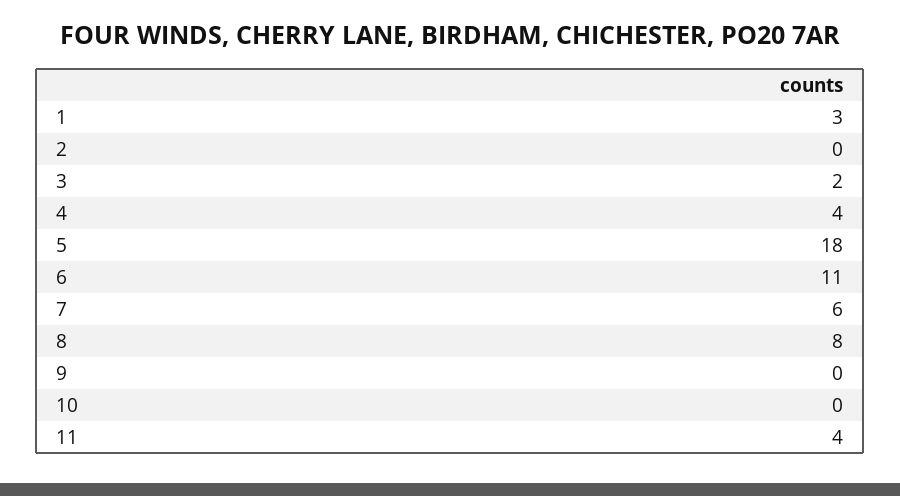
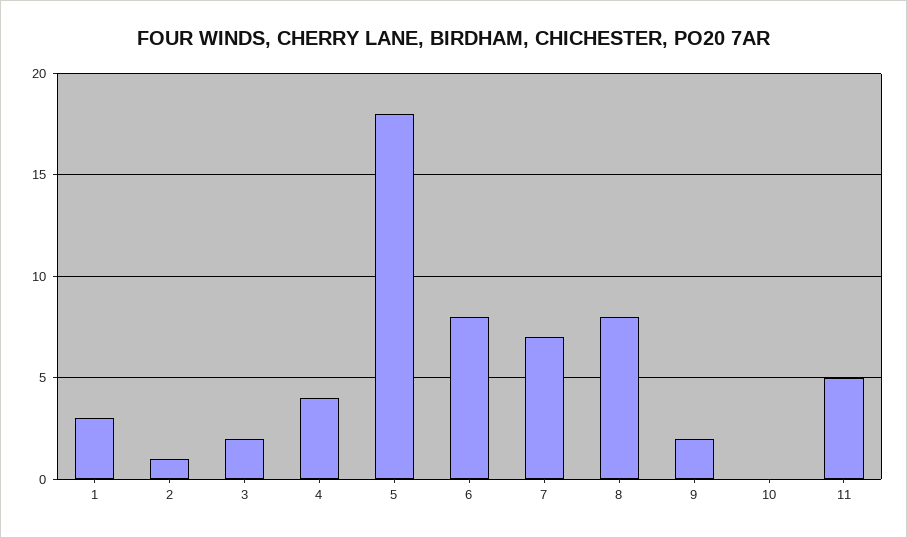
2: 0 -> 1
6: 11 -> 8
7: 6 -> 7
9: 0 -> 2
11: 4 -> 5

